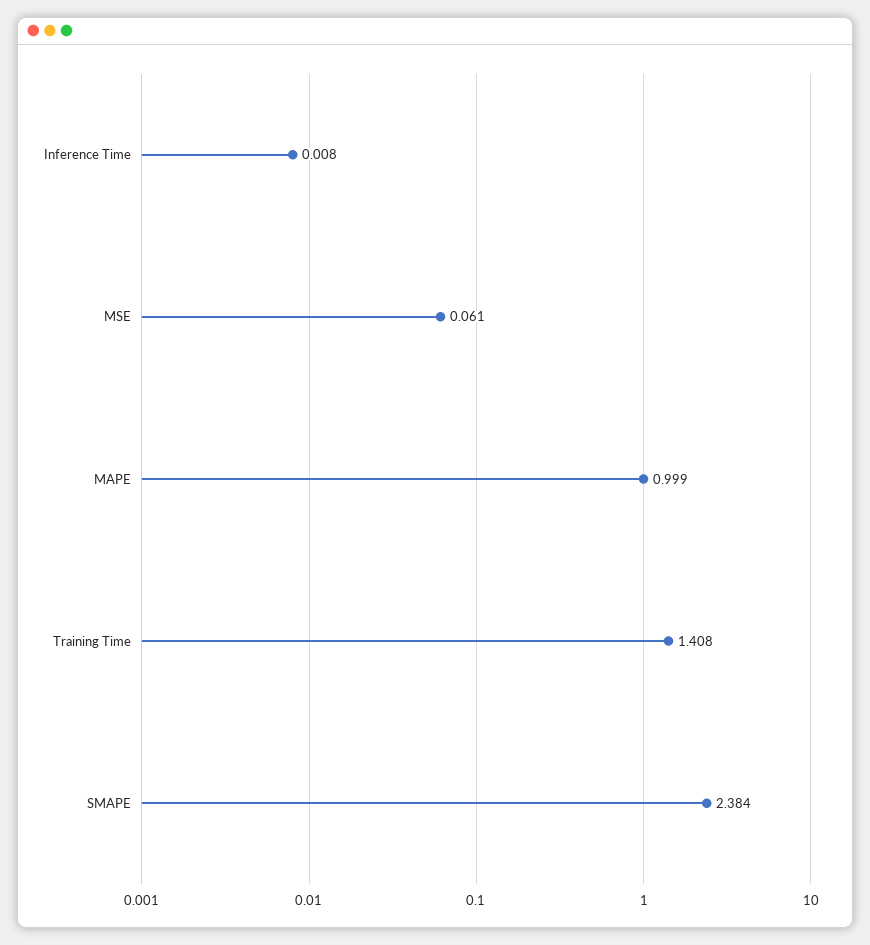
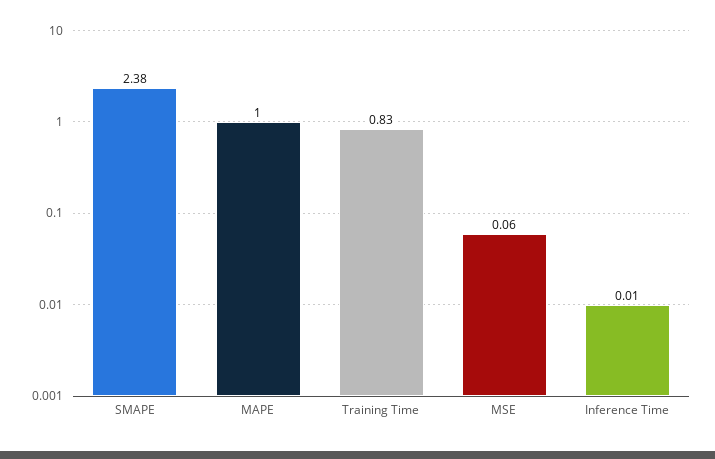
Training Time: 1.408 -> 0.83

